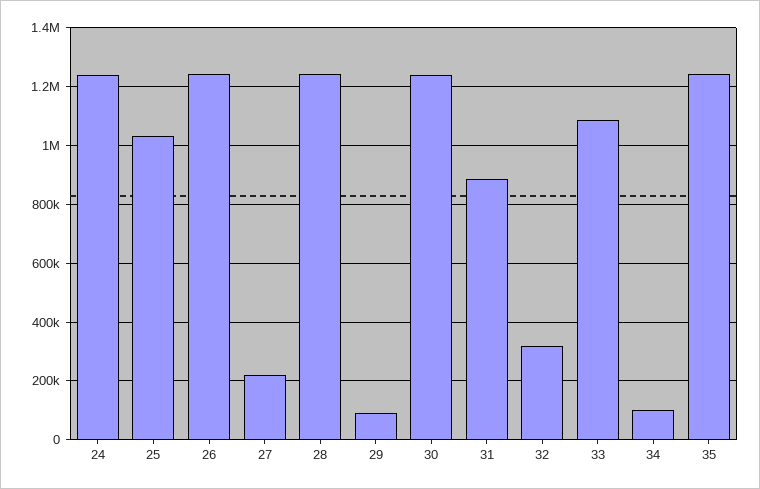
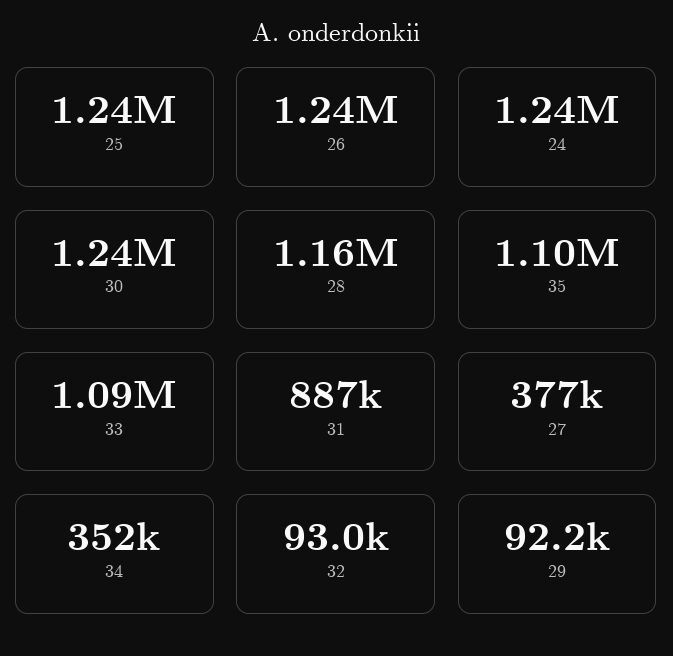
25: 1025000 -> 1240000
27: 225000 -> 377000
28: 1250000 -> 1160000
32: 325000 -> 93000
34: 100000 -> 352000
35: 1250000 -> 1100000

